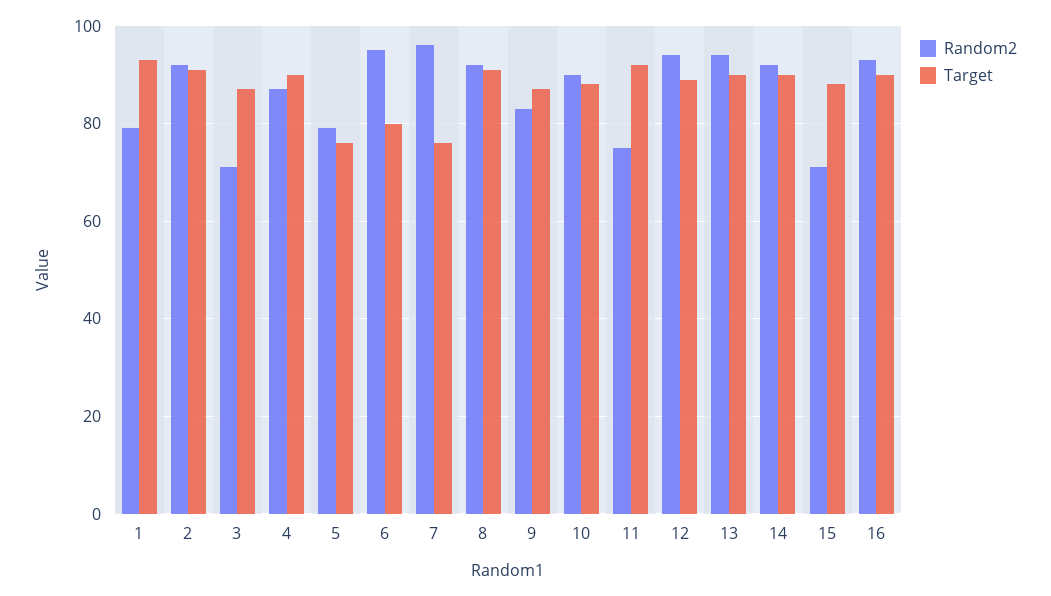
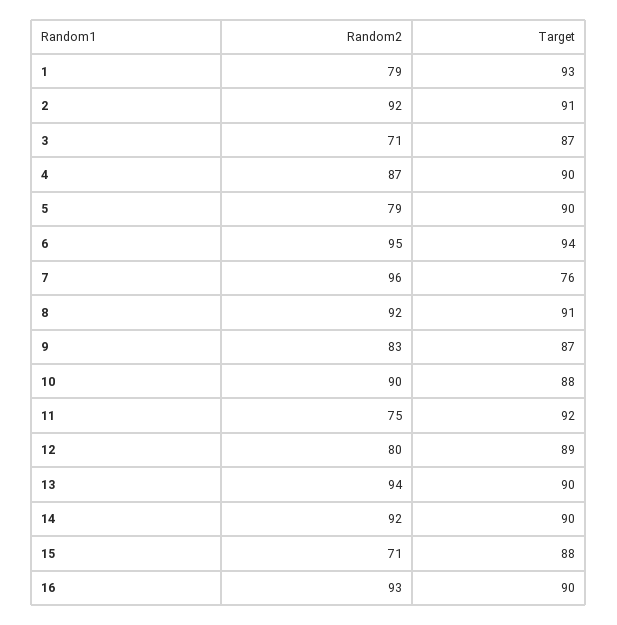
Target, 5: 75 -> 90
Target, 6: 80 -> 94
Random2, 12: 95 -> 80

